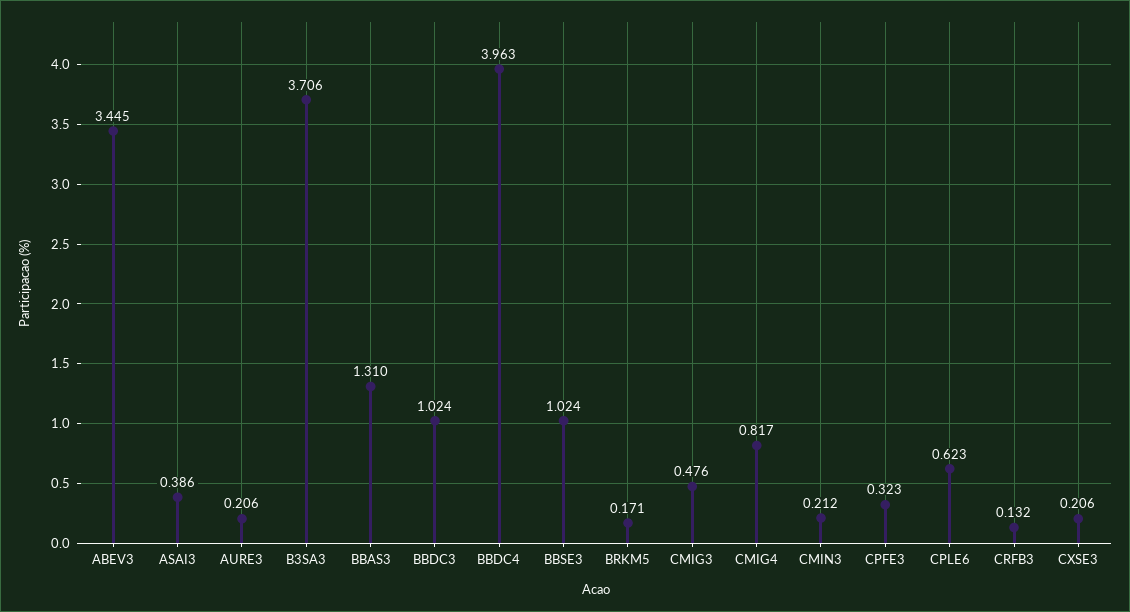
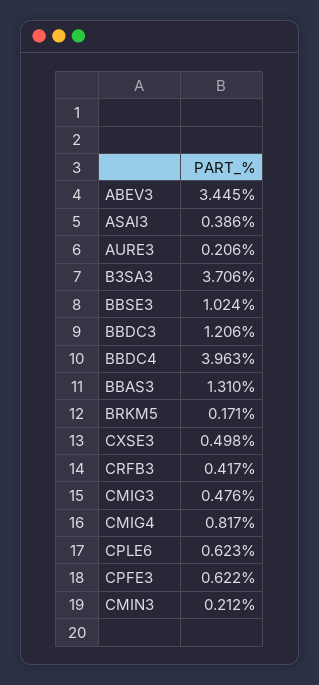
BBDC3: 1.024 -> 1.206
CPFE3: 0.323 -> 0.622
CRFB3: 0.132 -> 0.417
CXSE3: 0.206 -> 0.498

